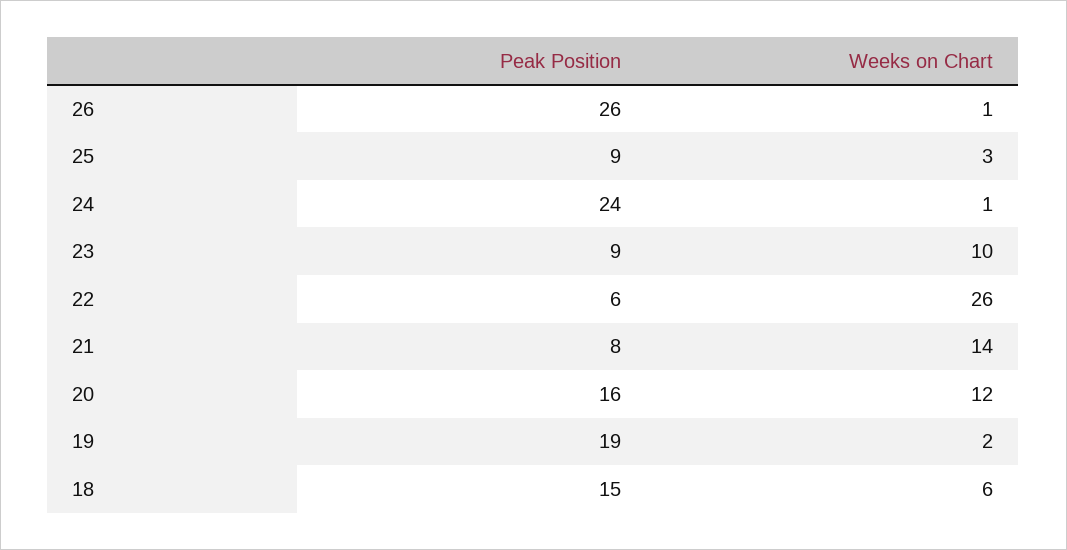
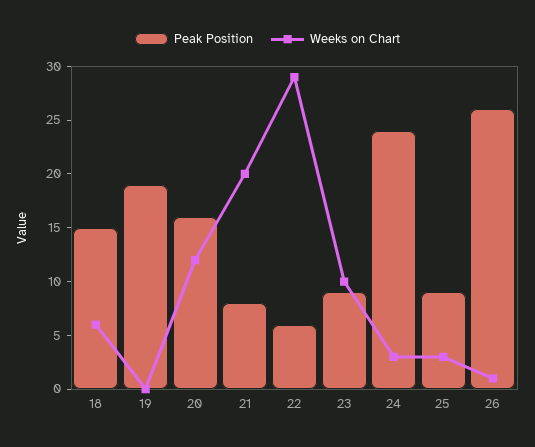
Weeks on Chart, 24: 1 -> 3
Weeks on Chart, 22: 26 -> 29
Weeks on Chart, 21: 14 -> 20
Weeks on Chart, 19: 2 -> 0

